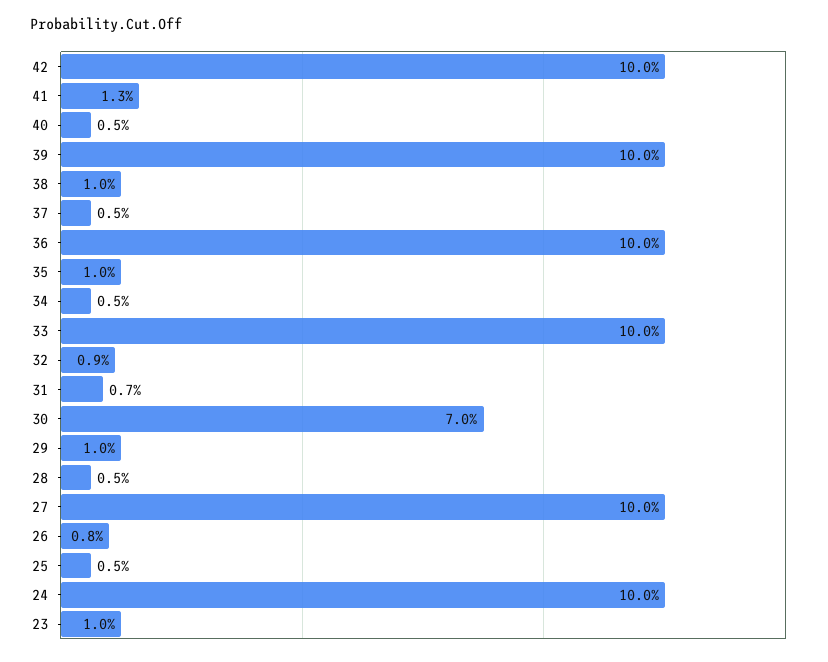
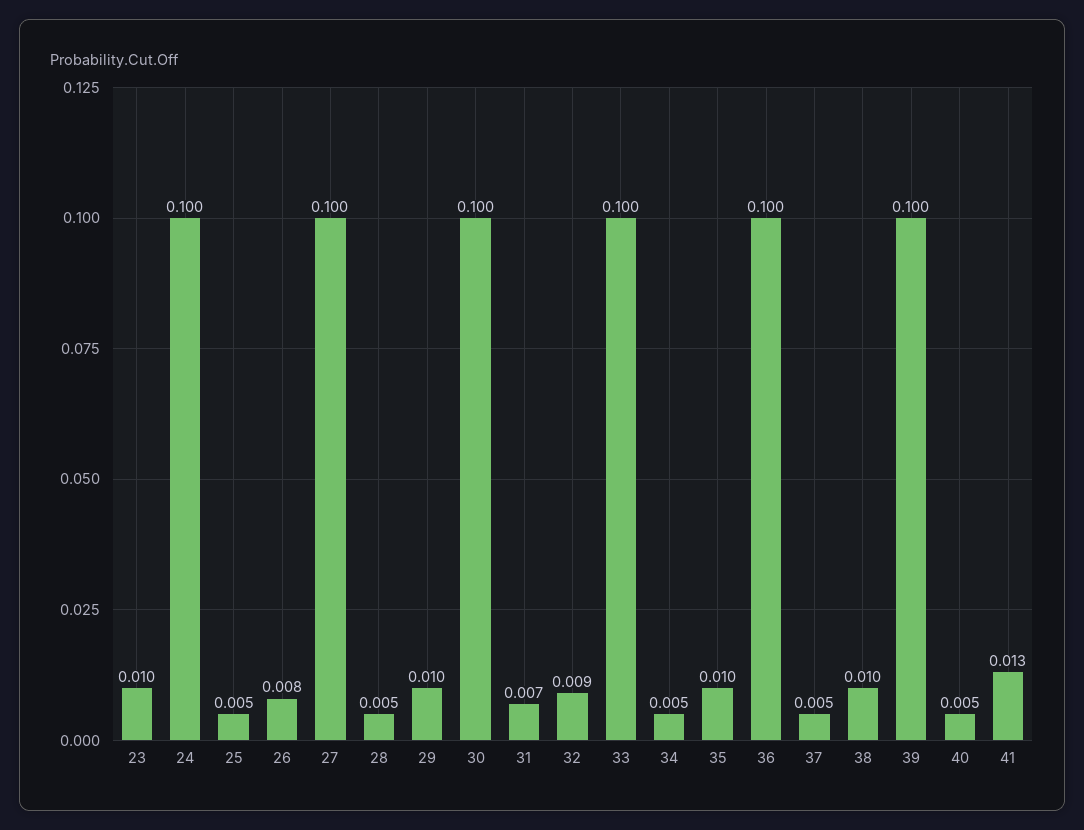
42: 0.1 -> none
30: 0.07 -> 0.1

